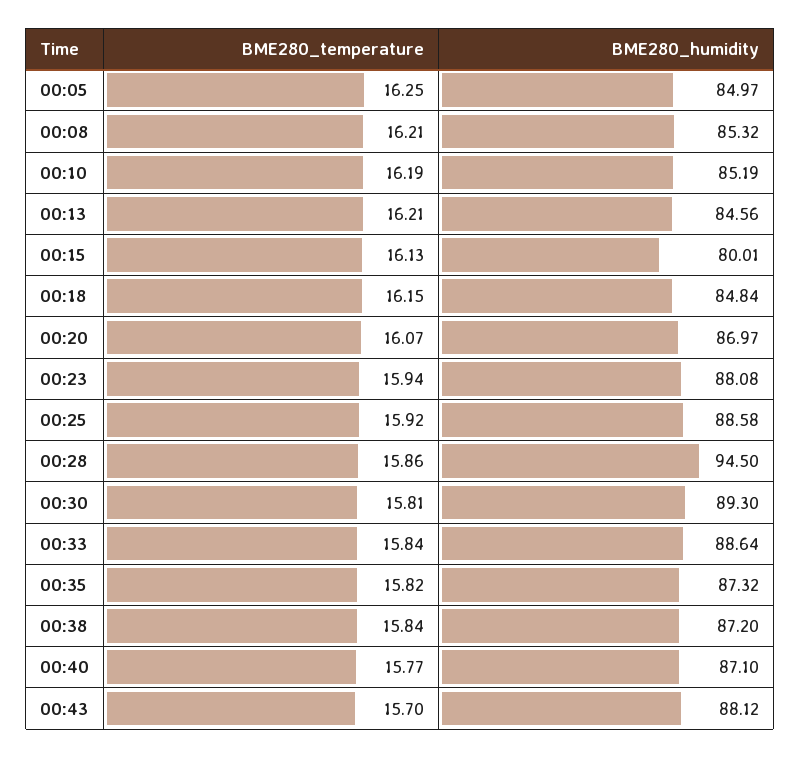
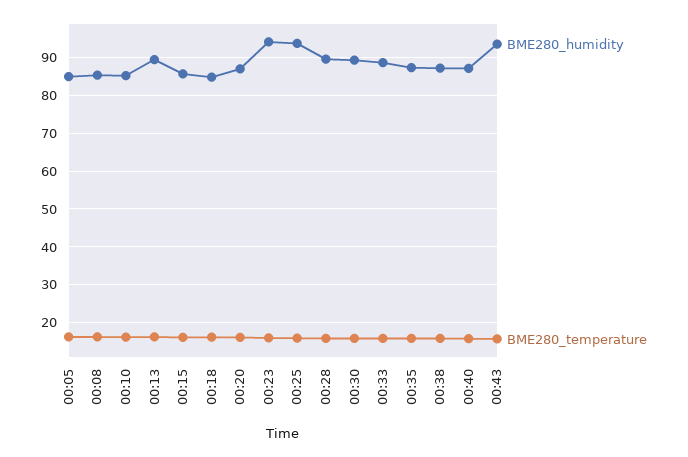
BME280_humidity, 00:13: 84.56 -> 90
BME280_humidity, 00:15: 80.01 -> 86
BME280_humidity, 00:23: 88.08 -> 94
BME280_humidity, 00:25: 88.58 -> 94
BME280_humidity, 00:28: 94.5 -> 90
BME280_humidity, 00:43: 88.12 -> 94

